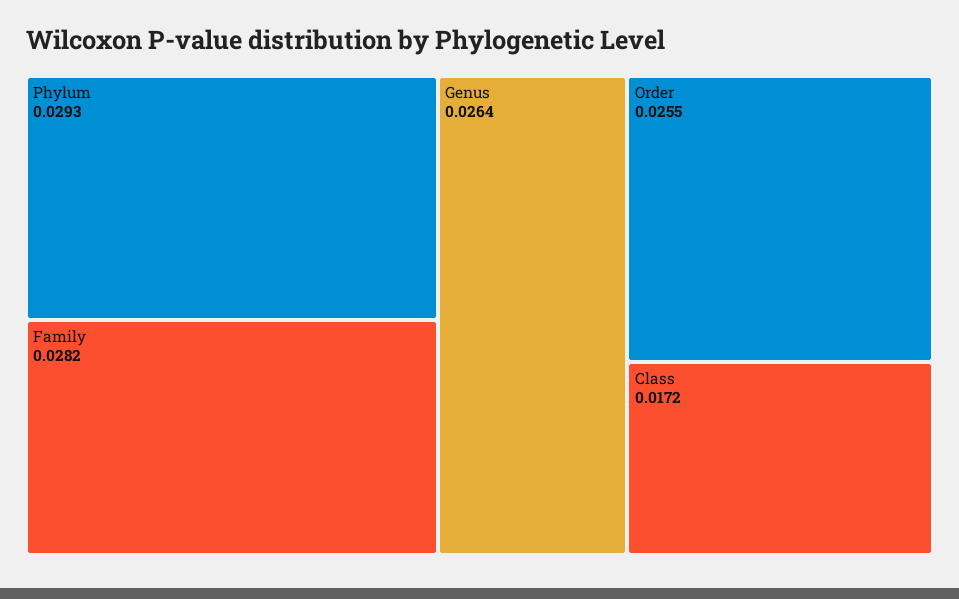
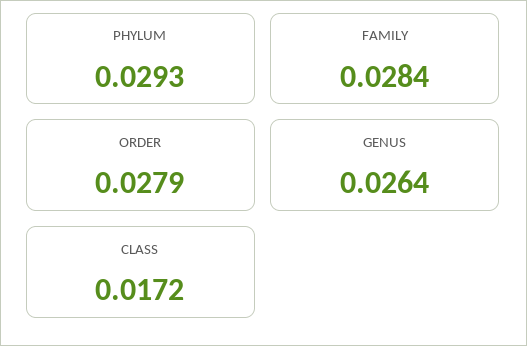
Family: 0.0282 -> 0.0284
Order: 0.0255 -> 0.0279

